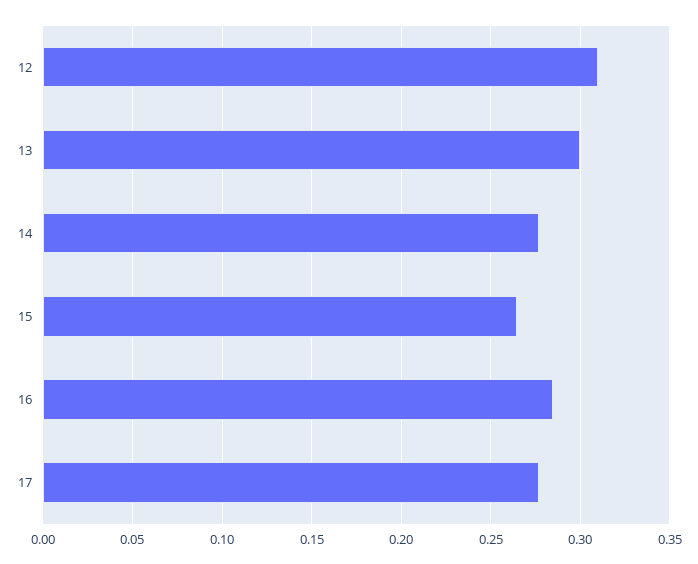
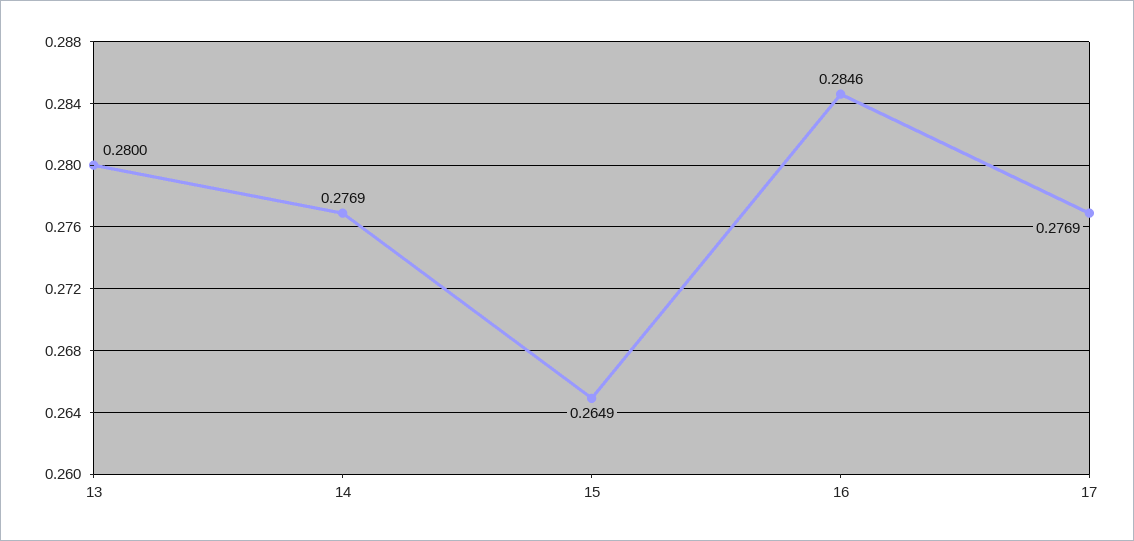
12: 0.31 -> none
13: 0.3 -> 0.28

